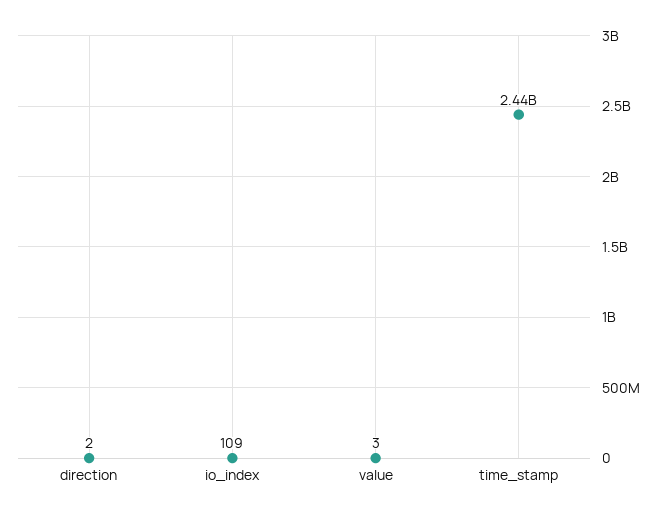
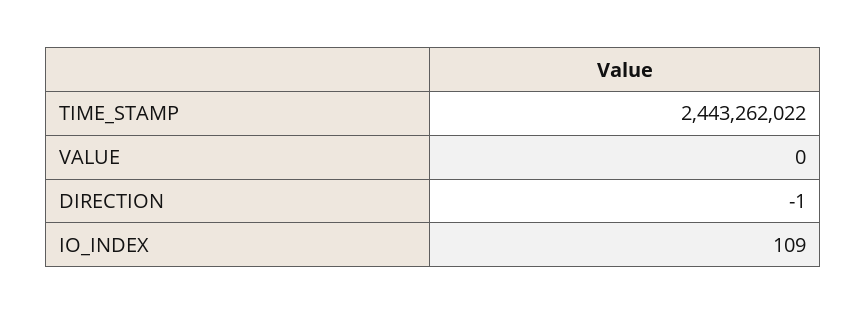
direction: 2 -> -1
value: 3 -> 0

